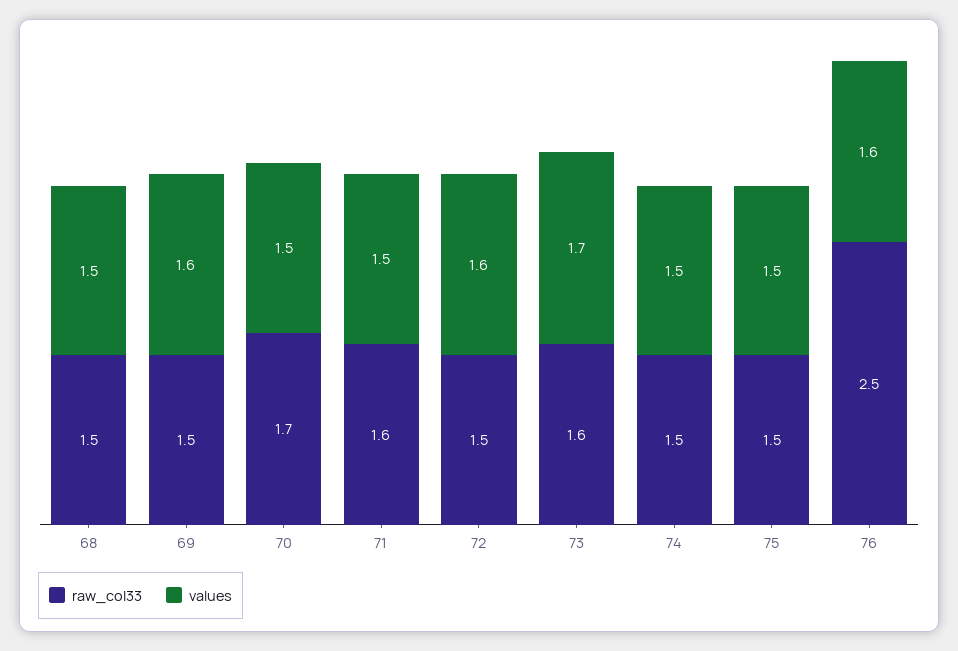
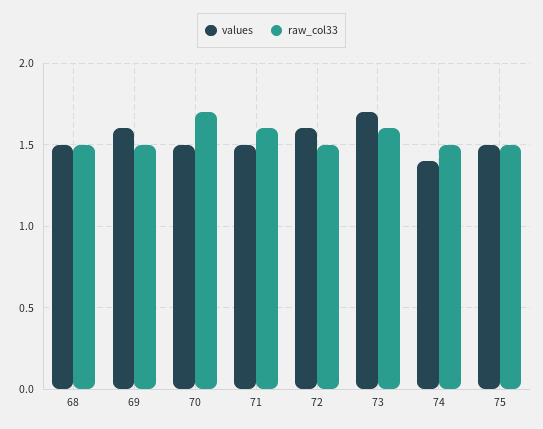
values, 74: 1.5 -> 1.4
raw_col33, 76: 2.5 -> none
values, 76: 1.6 -> none

